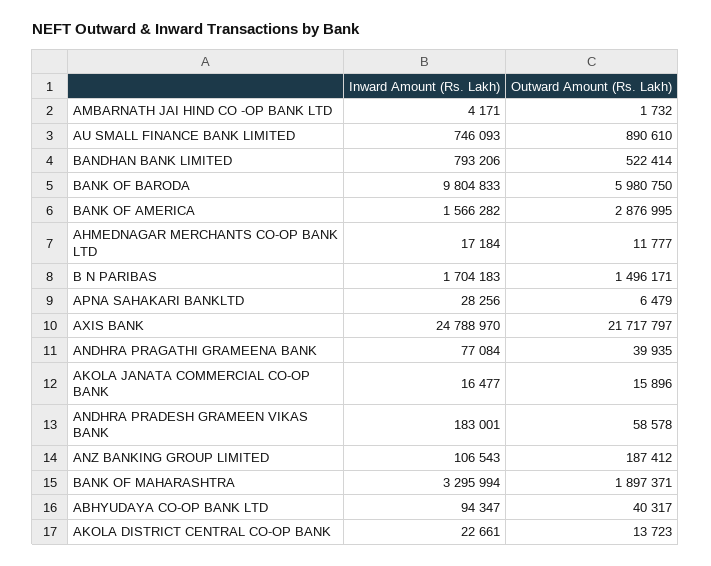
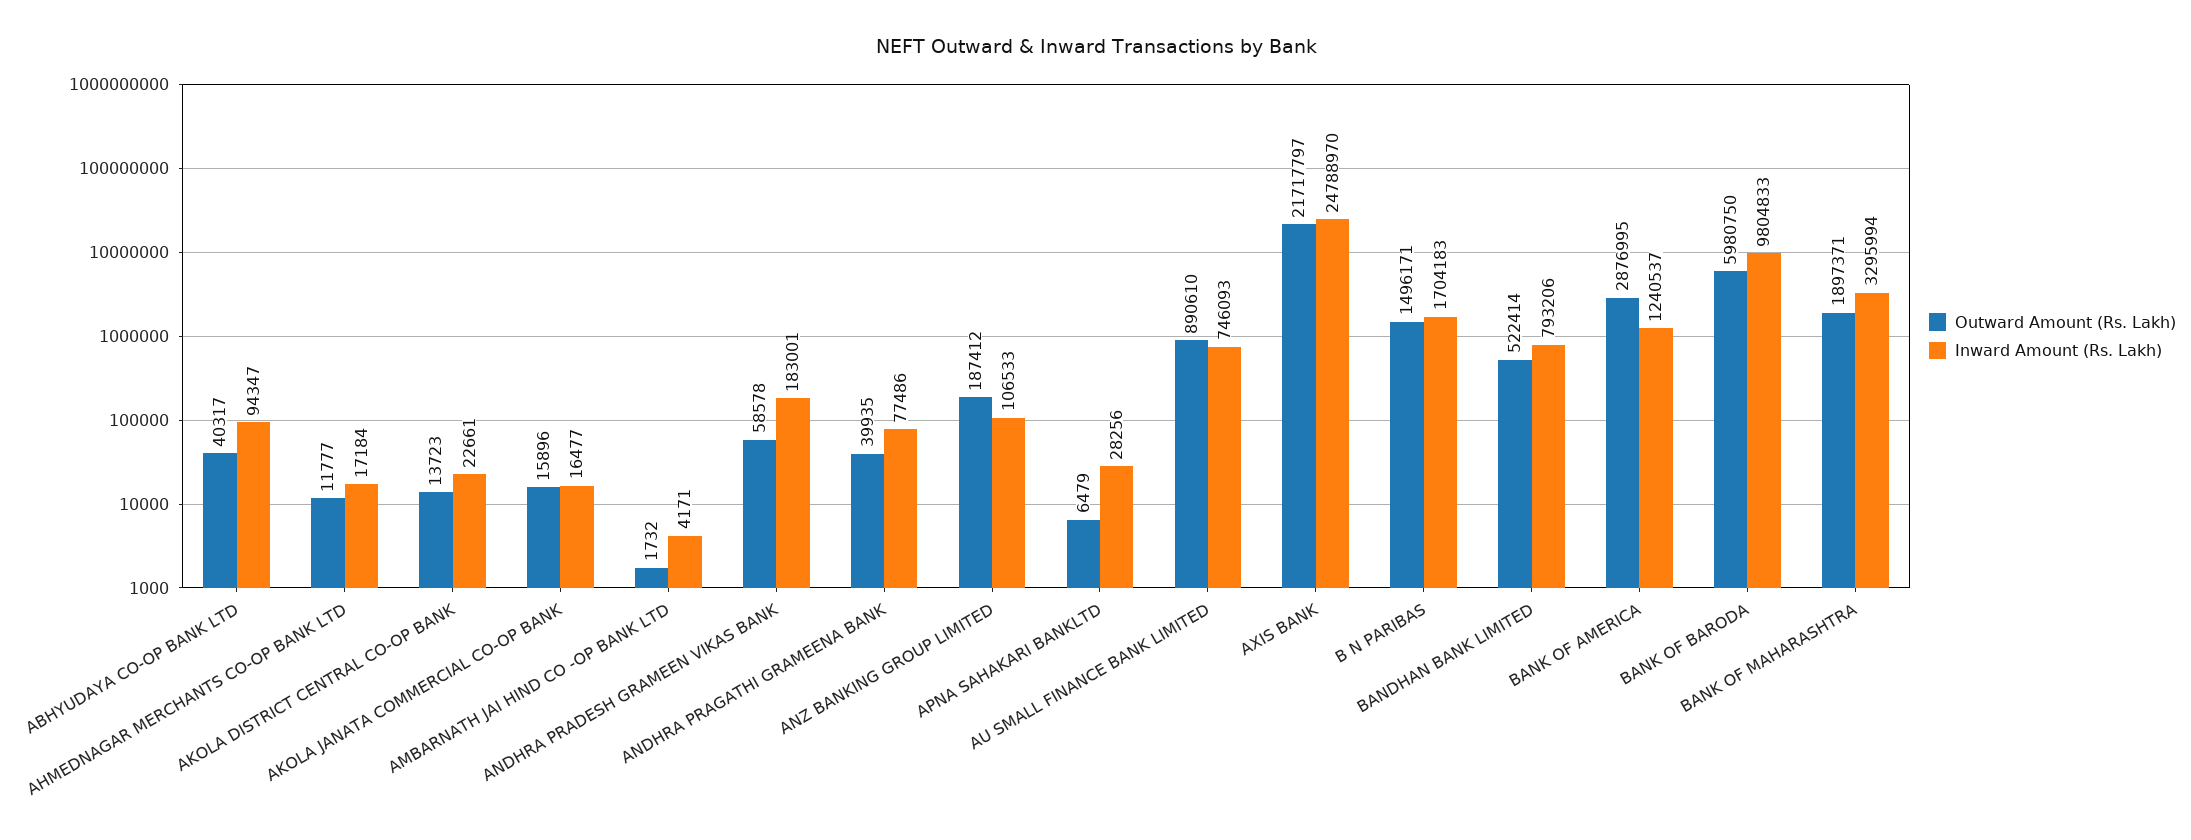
Inward Amount (Rs. Lakh), BANK OF AMERICA: 1566282 -> 1240537
Inward Amount (Rs. Lakh), ANDHRA PRAGATHI GRAMEENA BANK: 77084 -> 77486
Inward Amount (Rs. Lakh), ANZ BANKING GROUP LIMITED: 106543 -> 106533

